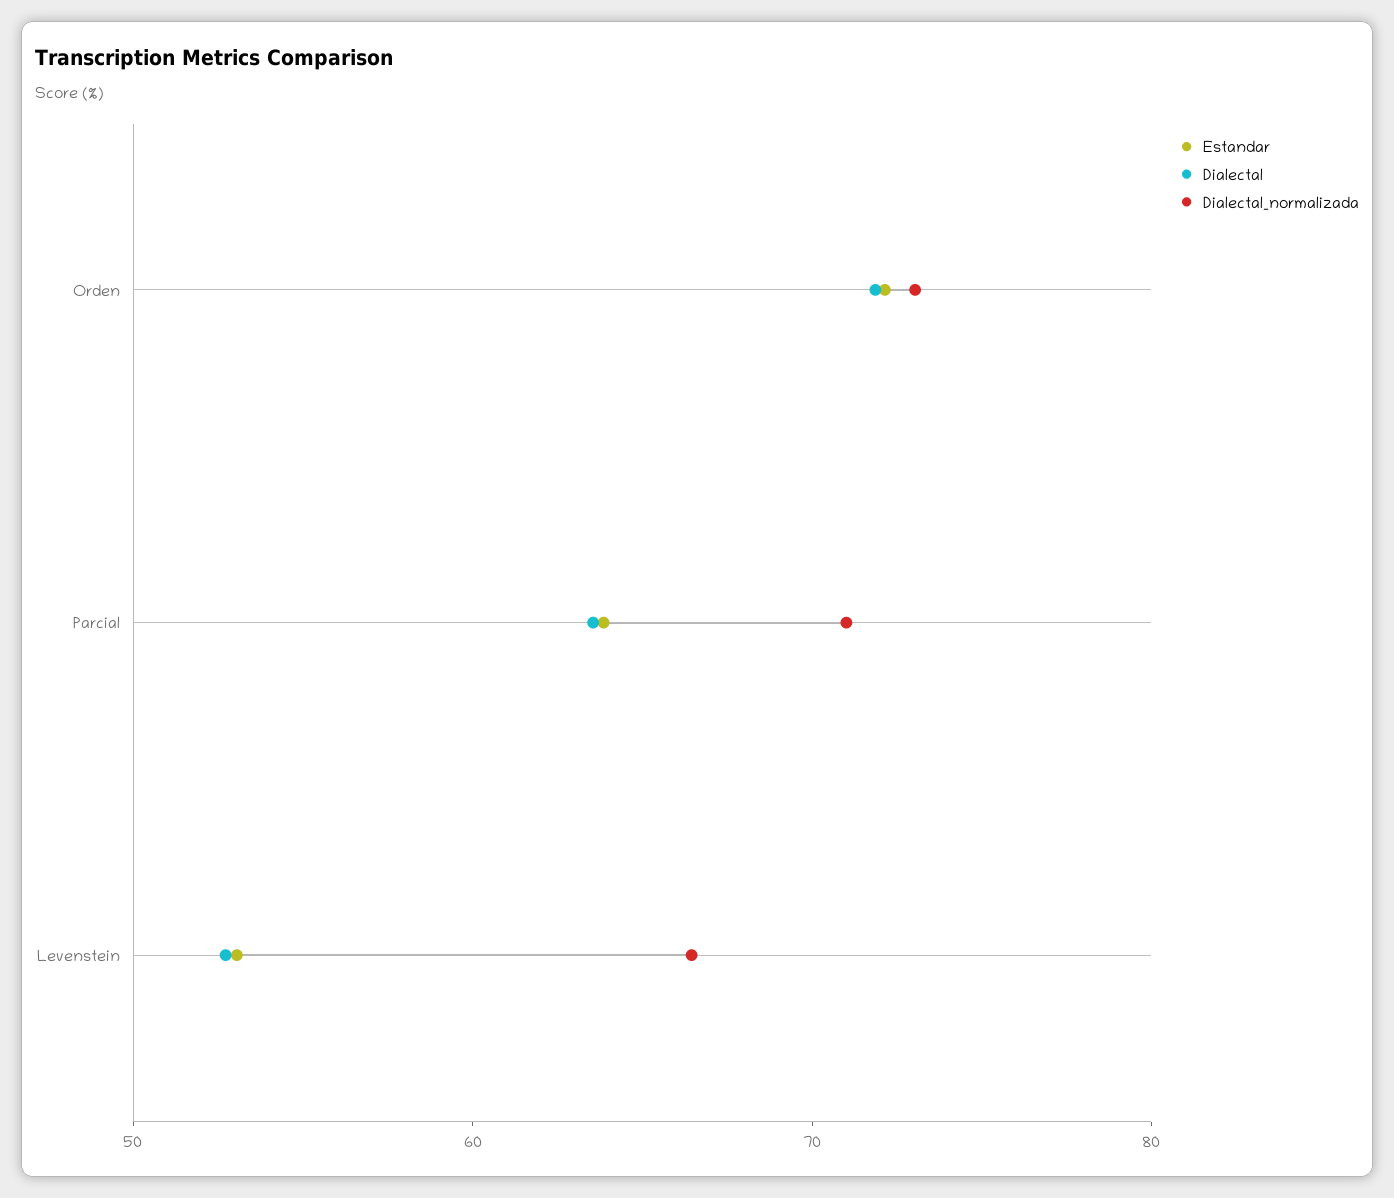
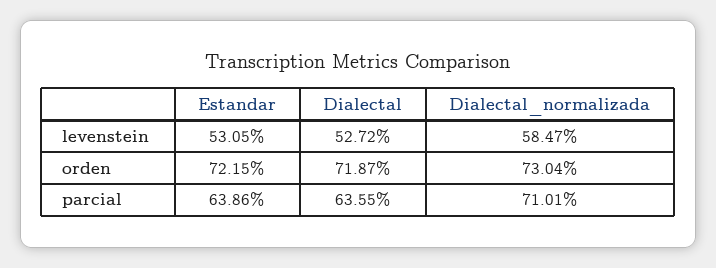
Dialectal_normalizada, Levenstein: 66 -> 58.47

